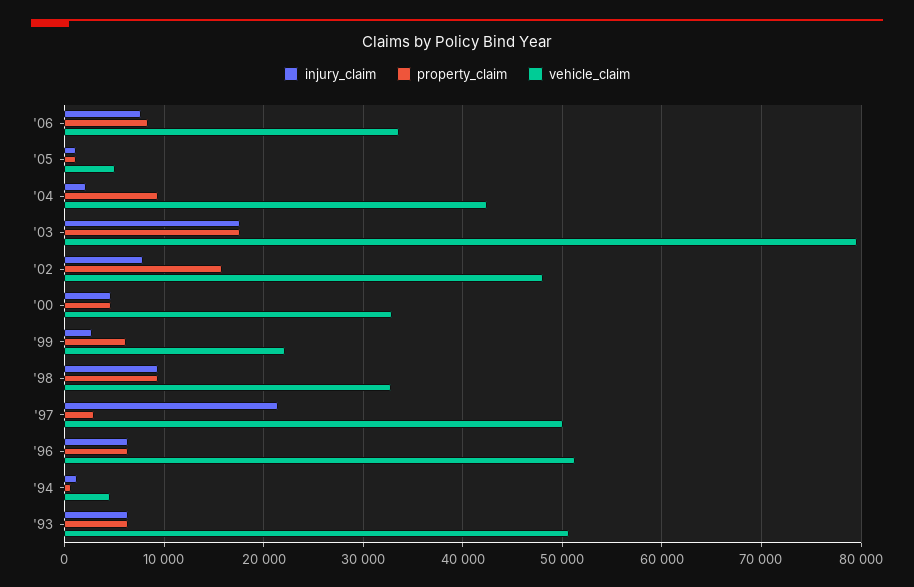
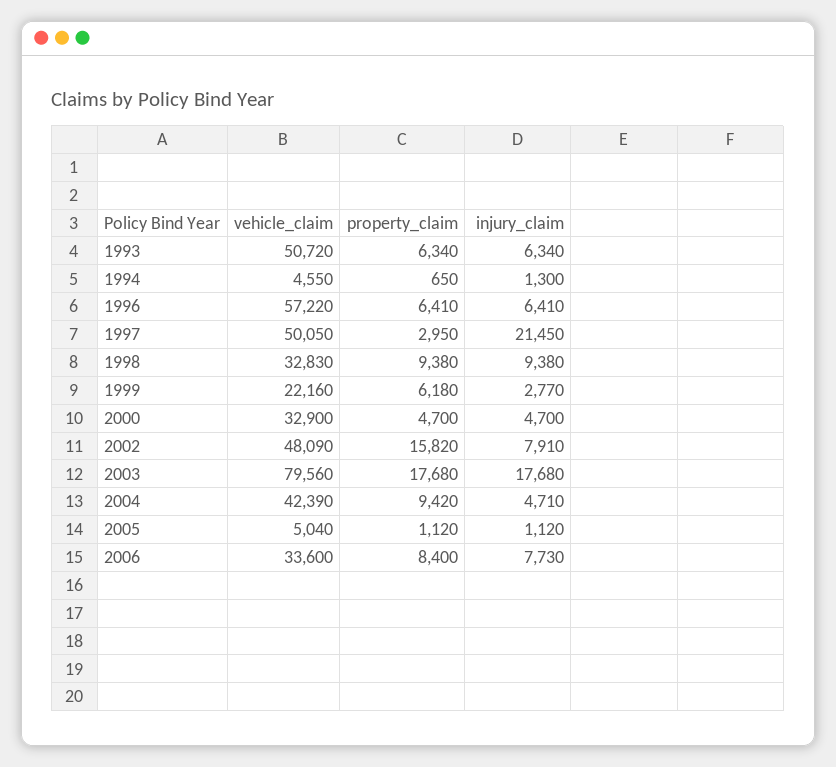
injury_claim, '04: 2000 -> 4710
vehicle_claim, '96: 51000 -> 57220

